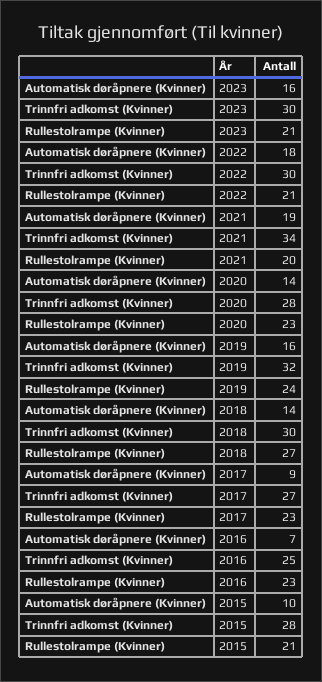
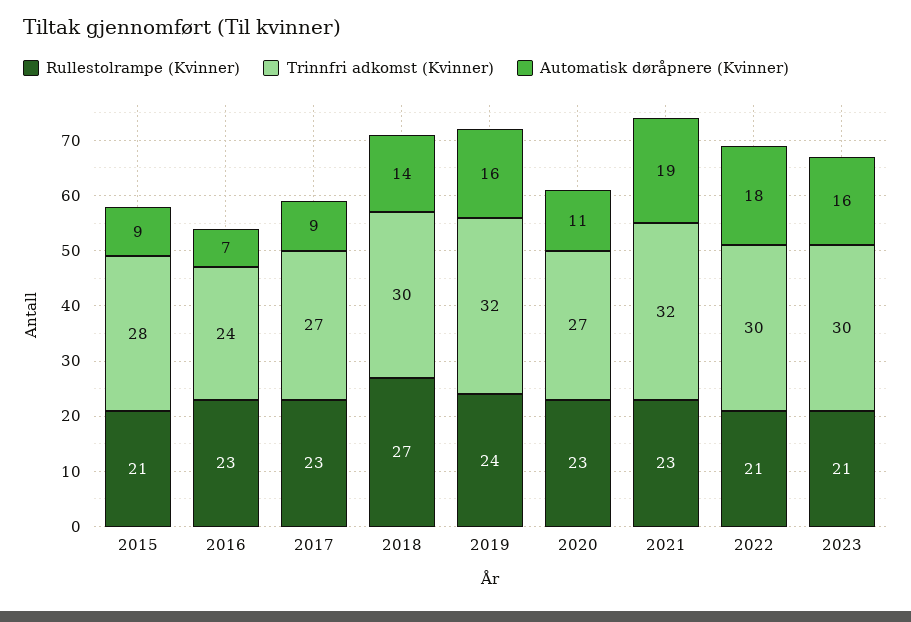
Trinnfri adkomst (Kvinner), 2021: 34 -> 32
Rullestolrampe (Kvinner), 2021: 20 -> 23
Automatisk døråpnere (Kvinner), 2020: 14 -> 11
Trinnfri adkomst (Kvinner), 2020: 28 -> 27
Trinnfri adkomst (Kvinner), 2016: 25 -> 24
Automatisk døråpnere (Kvinner), 2015: 10 -> 9

